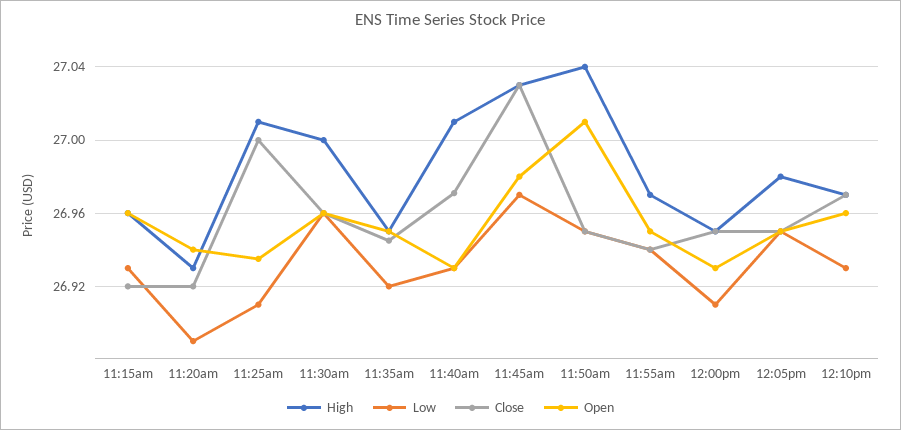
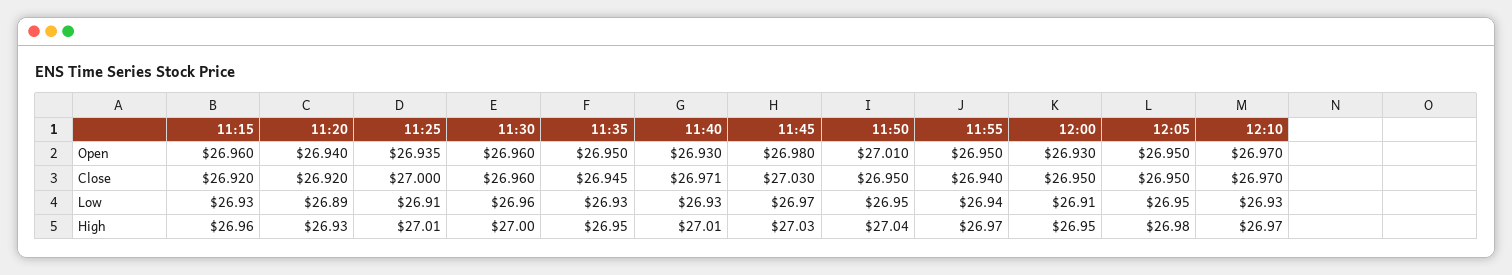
Low, 11:35am: 26.92 -> 26.93
Open, 12:10pm: 26.96 -> 26.97

